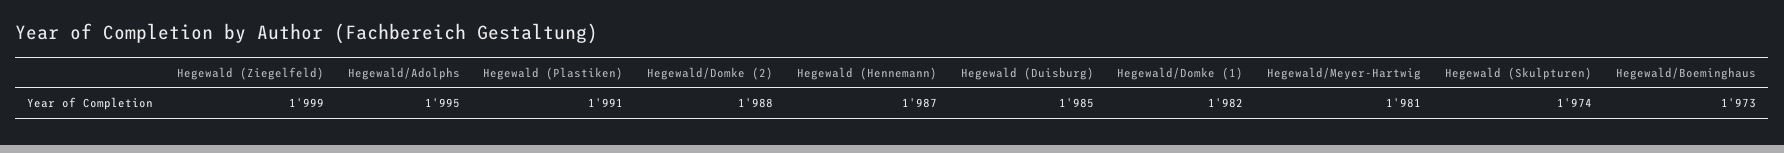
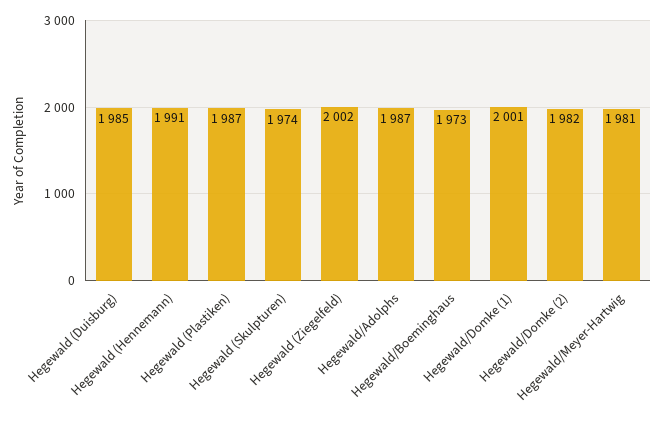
Hegewald (Ziegelfeld): 1999 -> 2002
Hegewald/Adolphs: 1995 -> 1987
Hegewald (Plastiken): 1991 -> 1987
Hegewald/Domke (2): 1988 -> 1982
Hegewald (Hennemann): 1987 -> 1991
Hegewald/Domke (1): 1982 -> 2001

